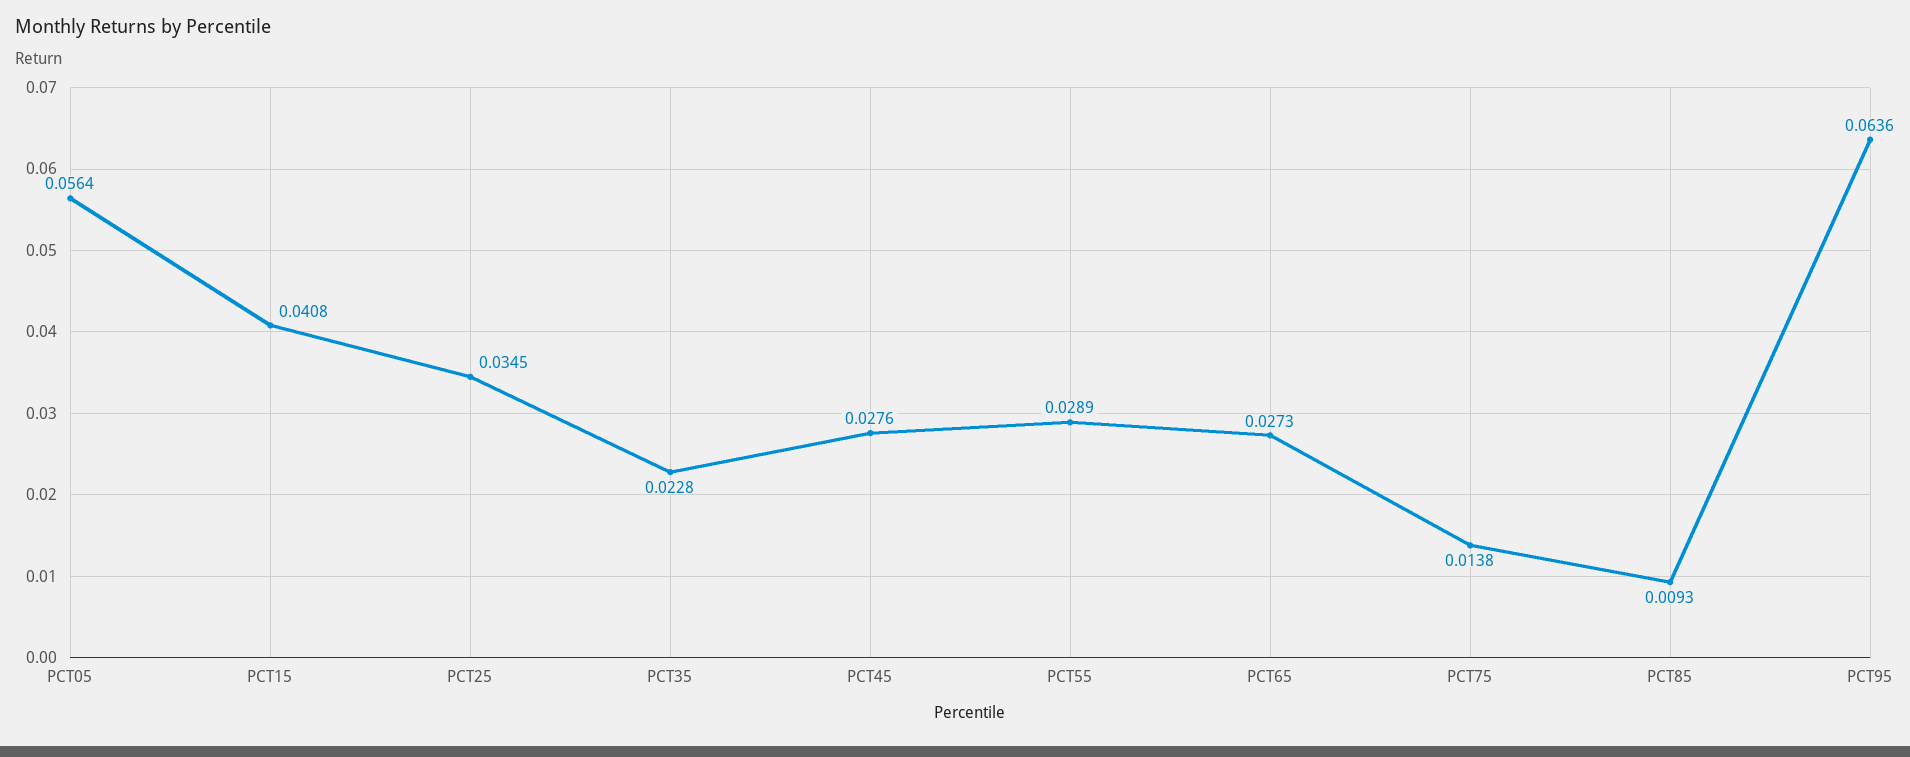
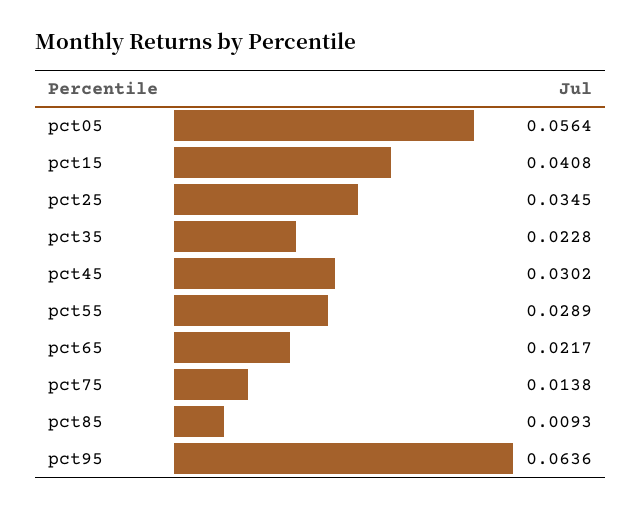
PCT45: 0.0276 -> 0.0302
PCT65: 0.0273 -> 0.0217

